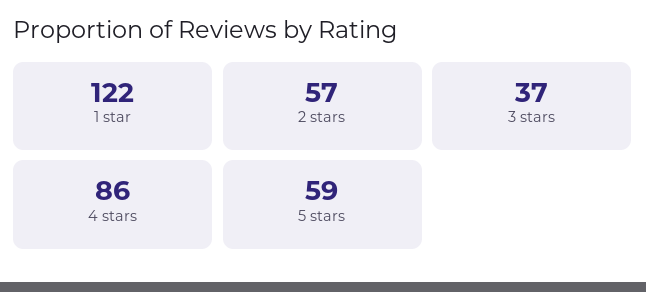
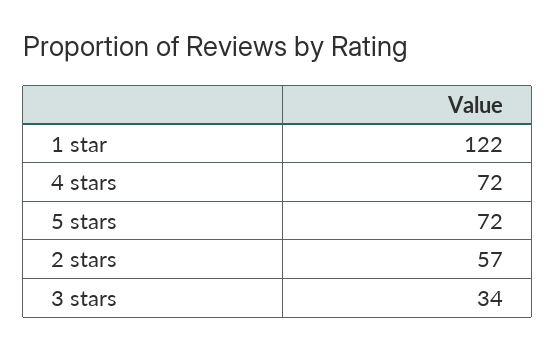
3 stars: 37 -> 34
4 stars: 86 -> 72
5 stars: 59 -> 72

